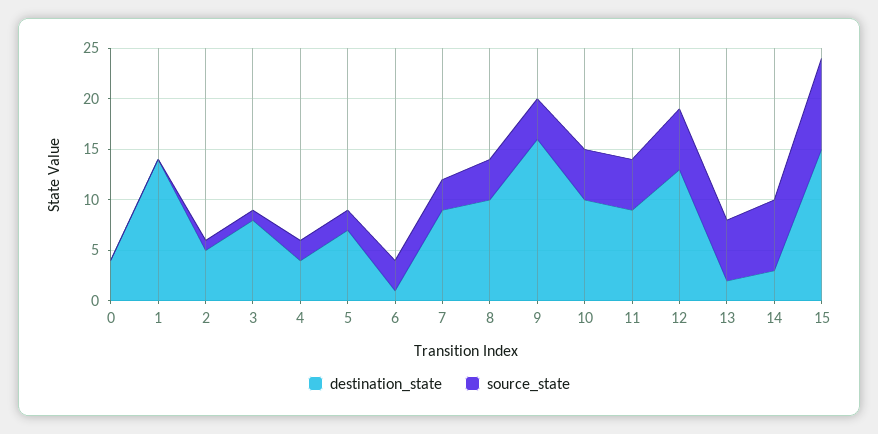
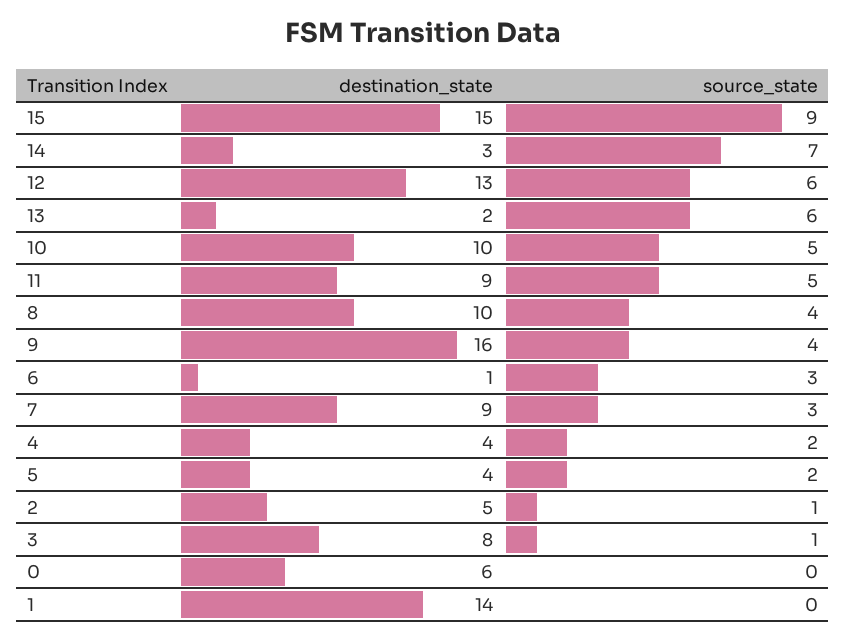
destination_state, 0: 4 -> 6
destination_state, 5: 7 -> 4

